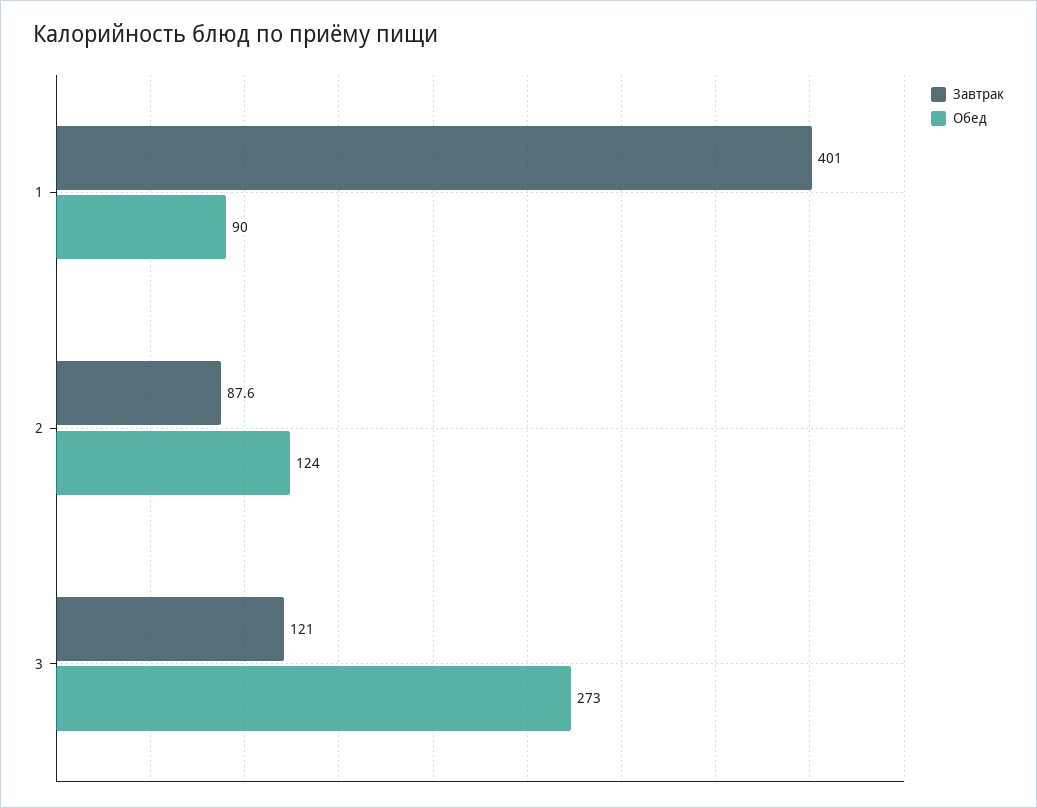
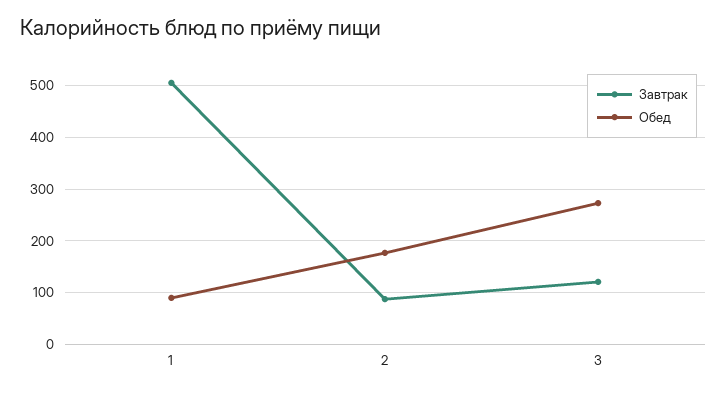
Завтрак, 1: 401 -> 500
Обед, 2: 124 -> 180

